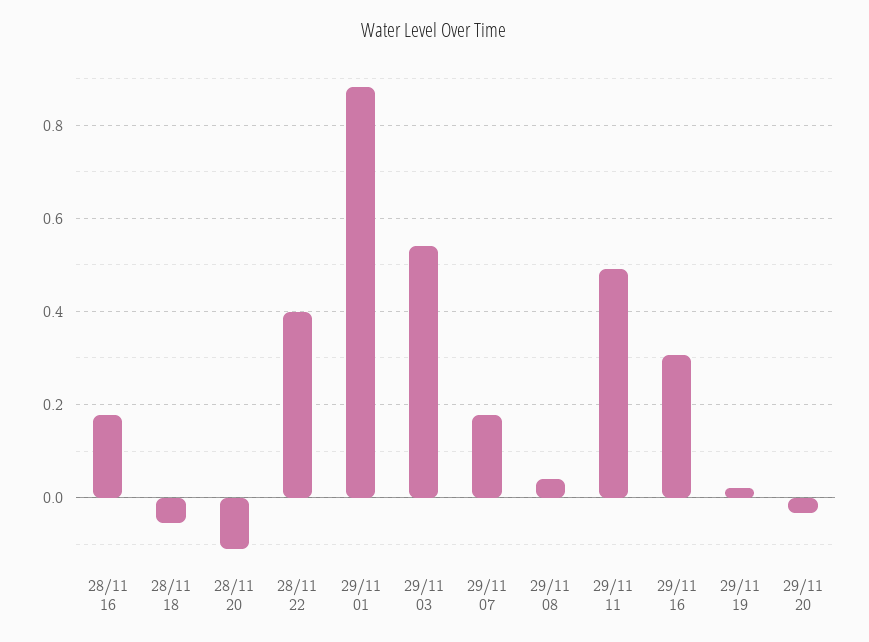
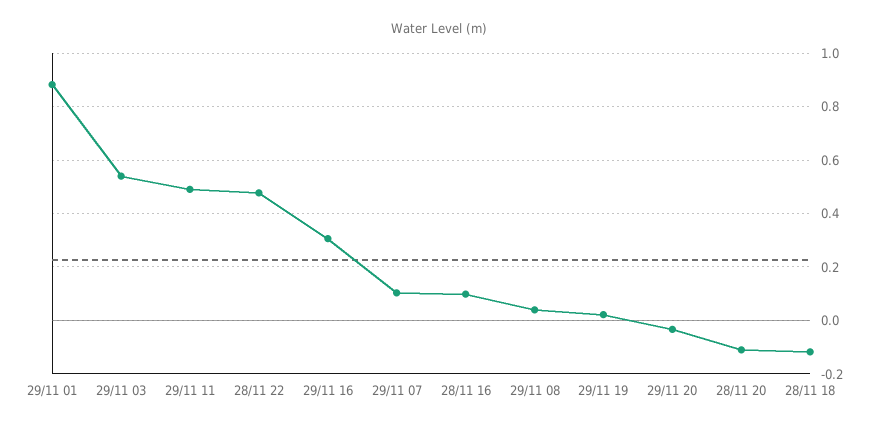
28/11 16: 0.18 -> 0.1
28/11 18: -0.06 -> -0.125
28/11 22: 0.4 -> 0.475
29/11 07: 0.18 -> 0.1

